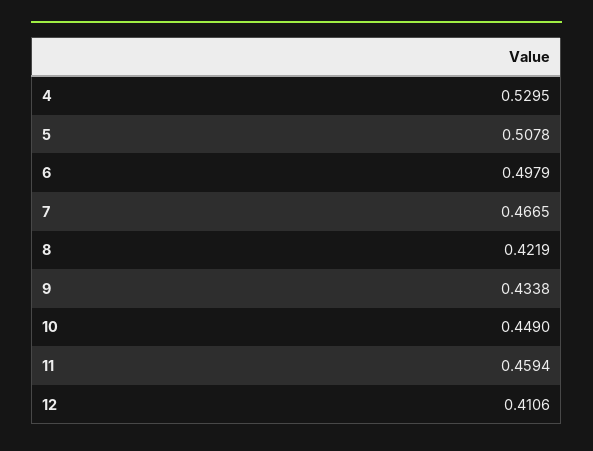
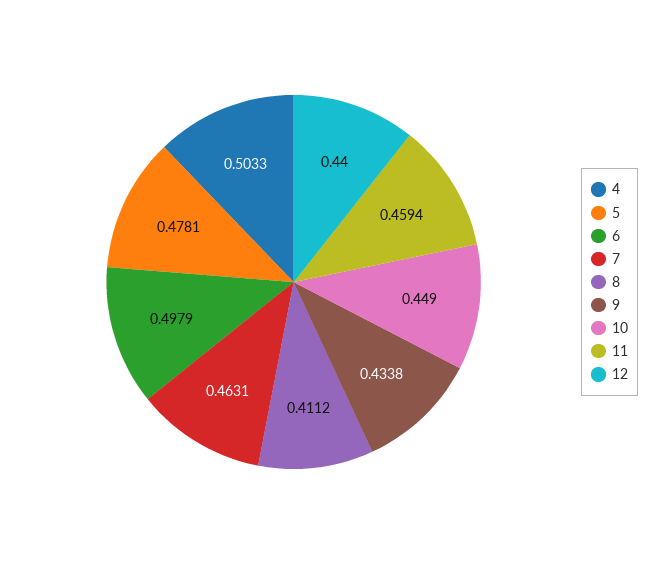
4: 0.5295 -> 0.5033
5: 0.5078 -> 0.4781
7: 0.4665 -> 0.4631
8: 0.4219 -> 0.4112
12: 0.4106 -> 0.44

